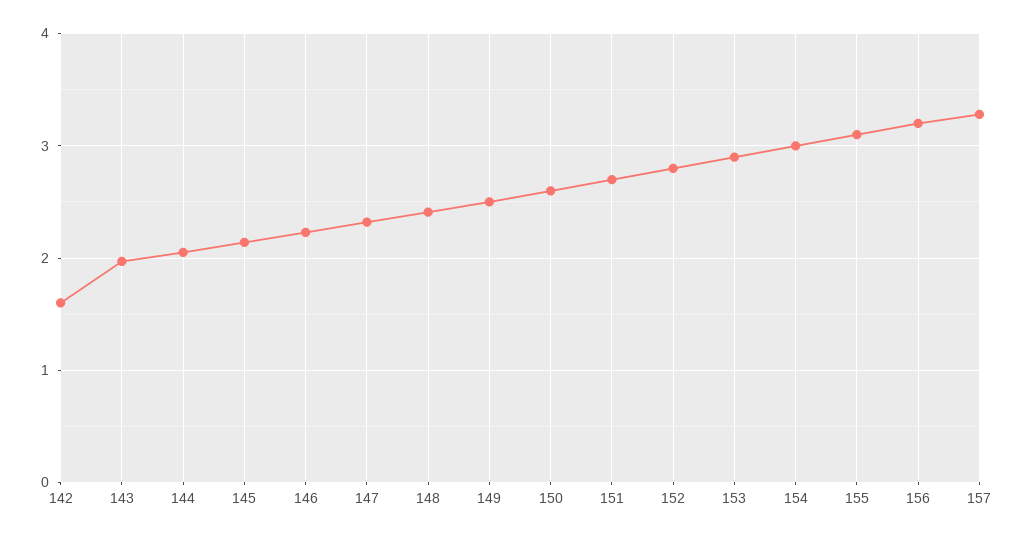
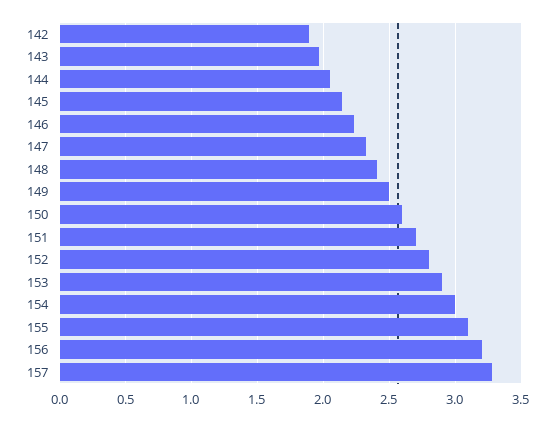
142: 1.6 -> 1.9

